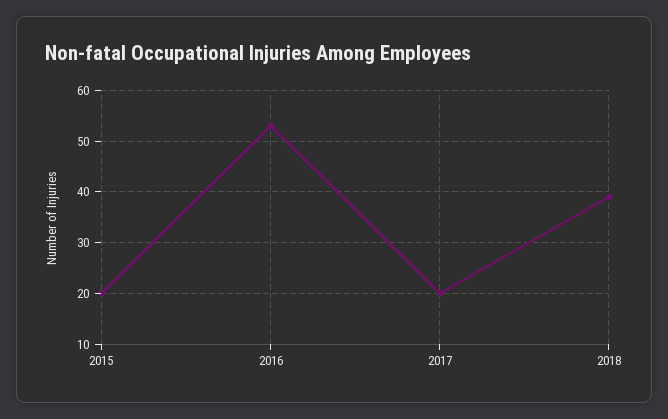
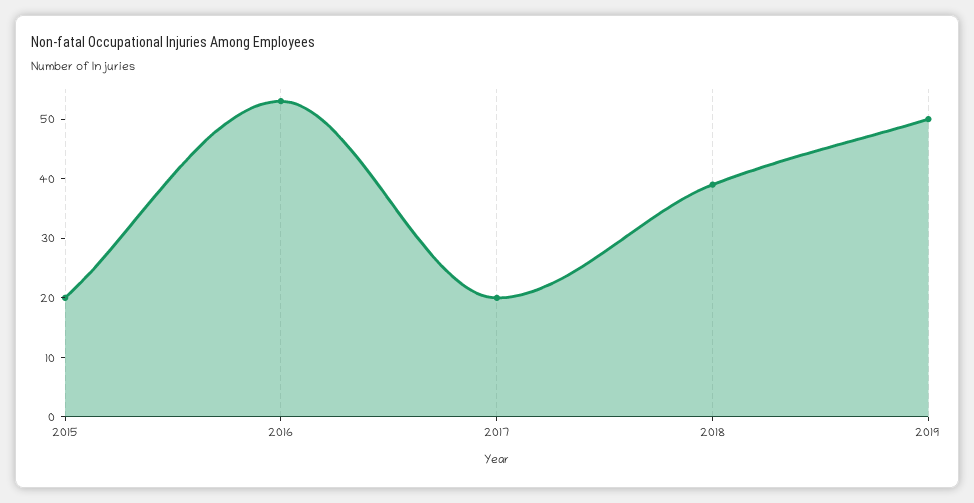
2019: none -> 50

